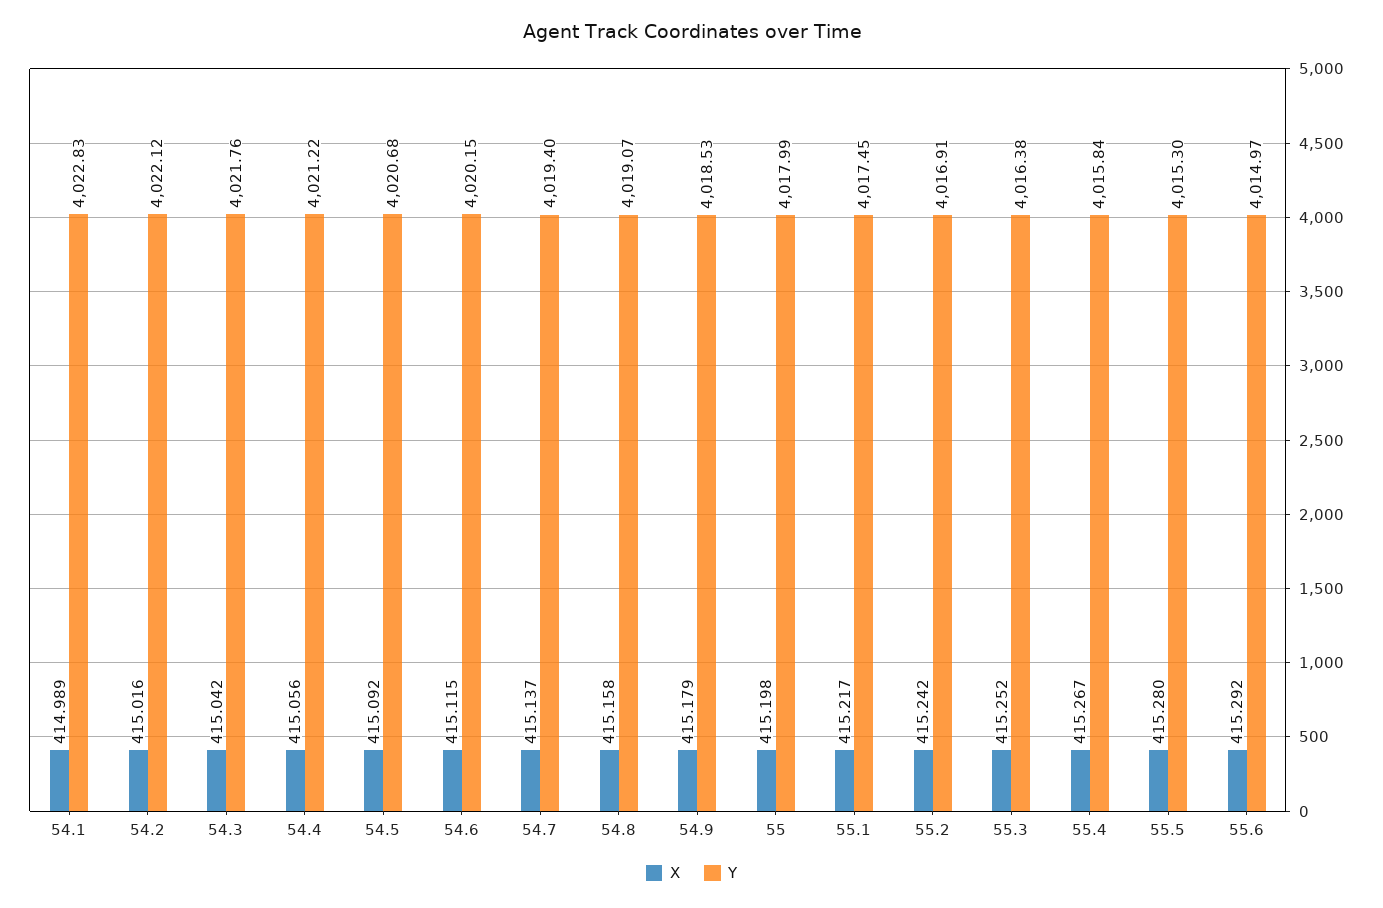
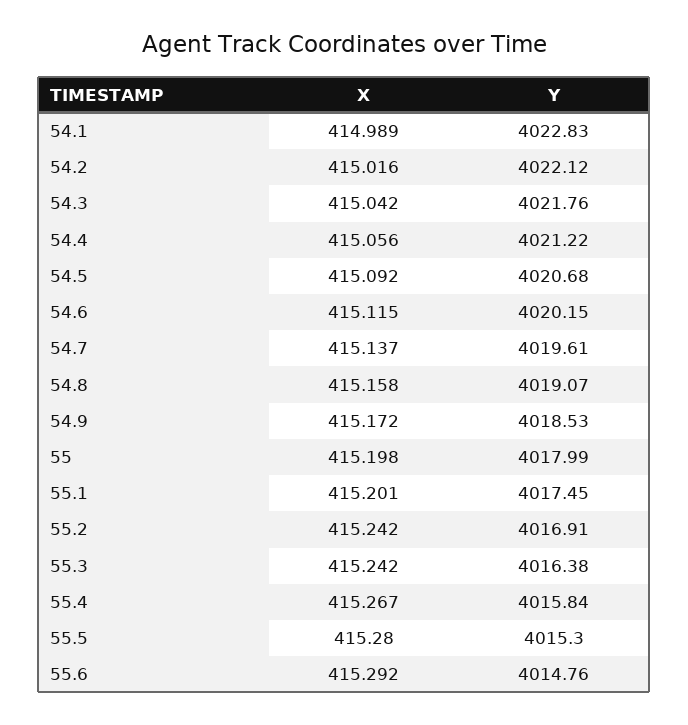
Y, 54.7: 4019.4 -> 4019.61
X, 54.9: 415.179 -> 415.172
X, 55.1: 415.217 -> 415.201
X, 55.3: 415.252 -> 415.242
Y, 55.6: 4014.97 -> 4014.76

